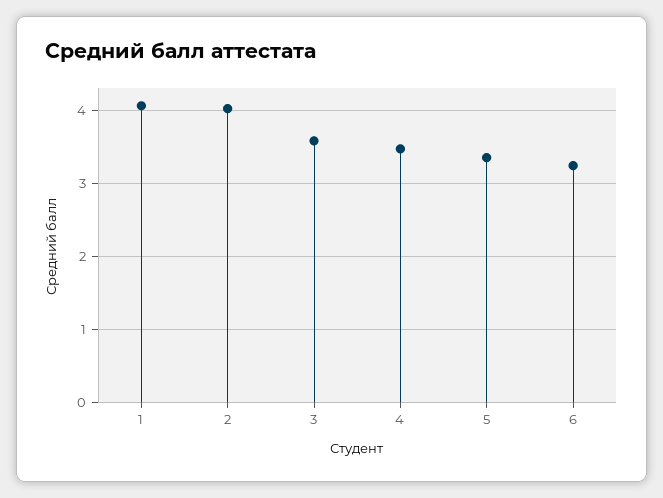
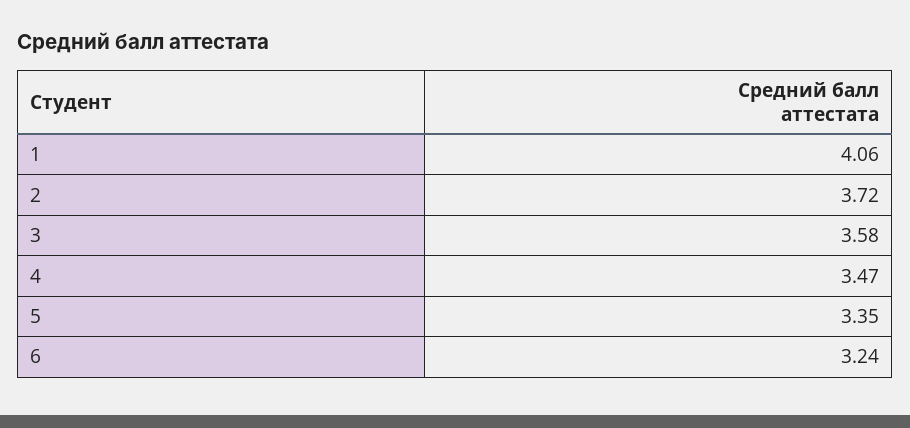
2: 4 -> 3.72

